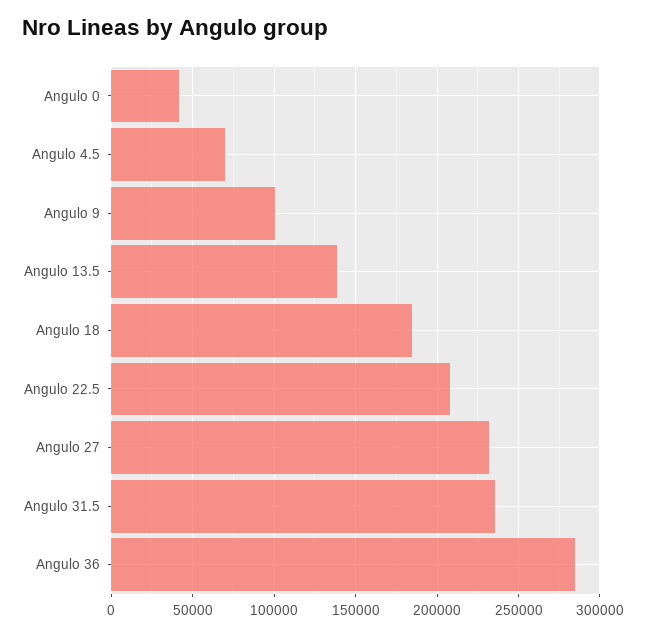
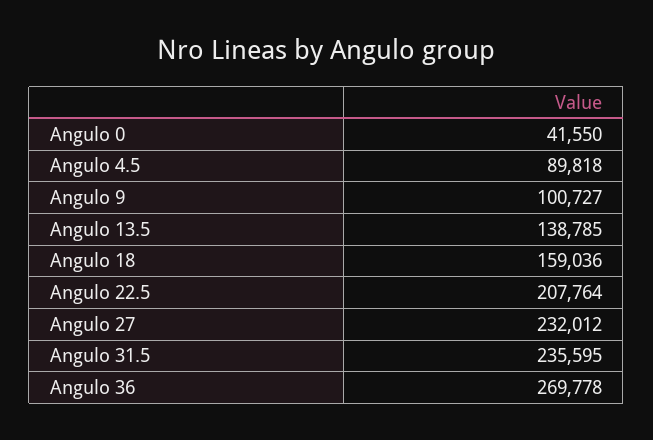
Angulo 4.5: 70000 -> 89818
Angulo 18: 185000 -> 159036
Angulo 36: 285000 -> 269778

